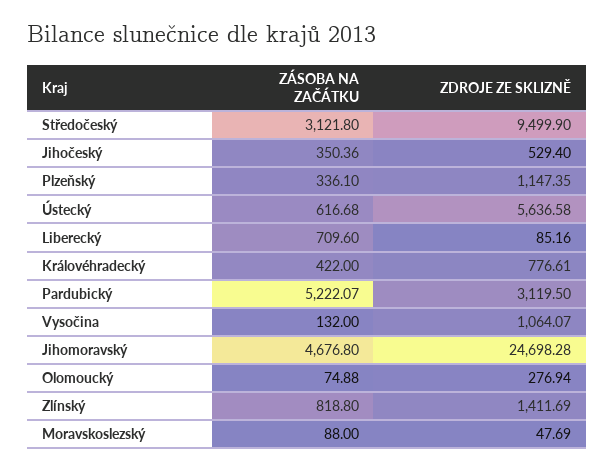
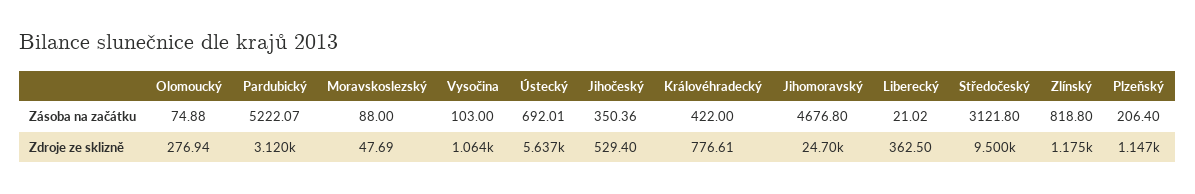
ZÁSOBA NA ZAČÁTKU, Plzeňský: 336.1 -> 206.4
ZÁSOBA NA ZAČÁTKU, Ústecký: 616.68 -> 692.01
ZÁSOBA NA ZAČÁTKU, Liberecký: 709.6 -> 21.02
ZDROJE ZE SKLIZNĚ, Liberecký: 85.16 -> 362.5
ZÁSOBA NA ZAČÁTKU, Vysočina: 132 -> 103
ZDROJE ZE SKLIZNĚ, Zlínský: 1411.69 -> 1175

